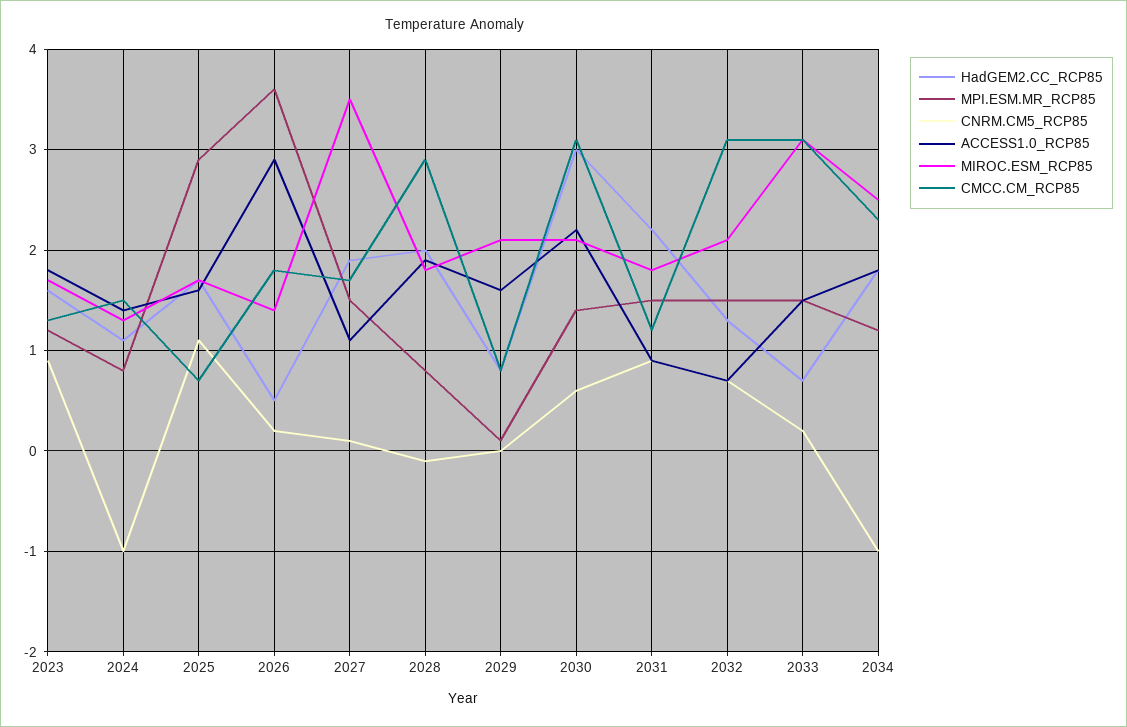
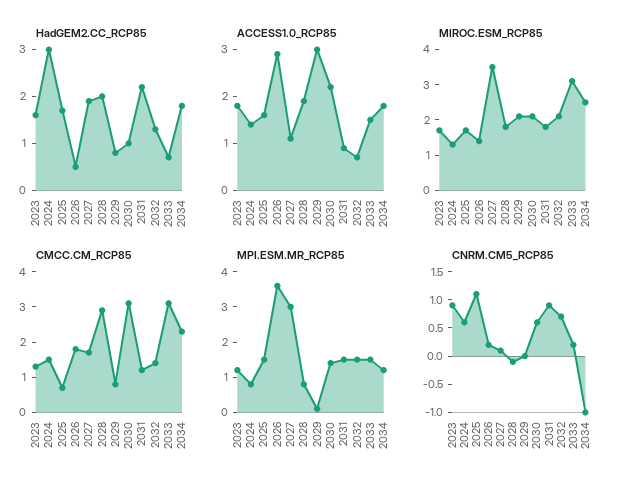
HadGEM2.CC_RCP85, 2024: 1.1 -> 3
CNRM.CM5_RCP85, 2024: -1 -> 0.5
MPI.ESM.MR_RCP85, 2025: 2.9 -> 1.5
MPI.ESM.MR_RCP85, 2027: 1.5 -> 3
ACCESS1.0_RCP85, 2029: 1.6 -> 3
HadGEM2.CC_RCP85, 2030: 3 -> 1
CMCC.CM_RCP85, 2032: 3.1 -> 1.5

